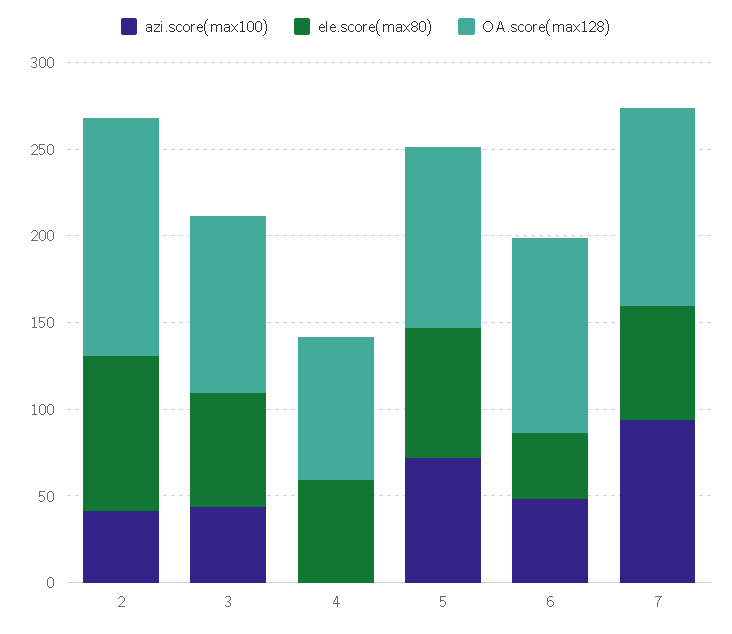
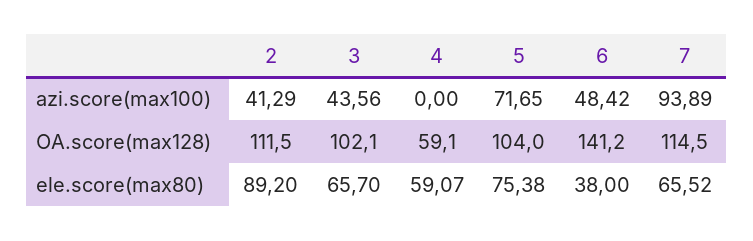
OA.score(max128), 2: 140 -> 111.5
OA.score(max128), 4: 80 -> 59.1
OA.score(max128), 6: 110 -> 141.2

